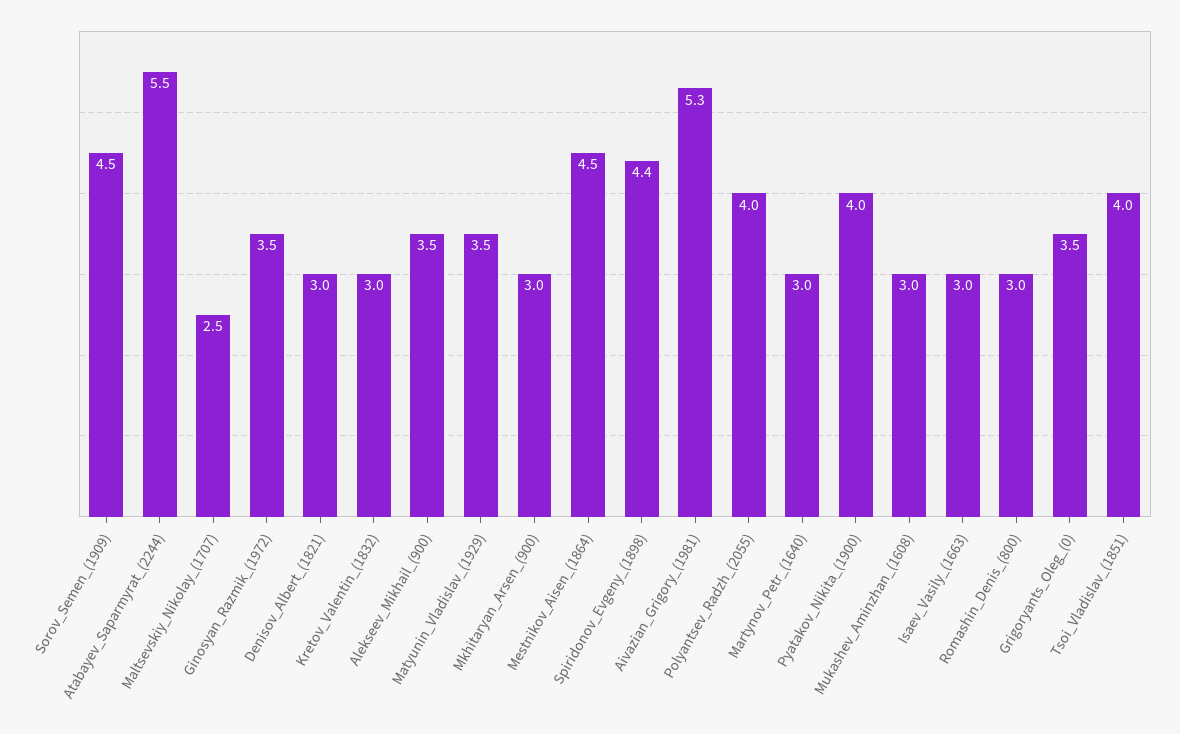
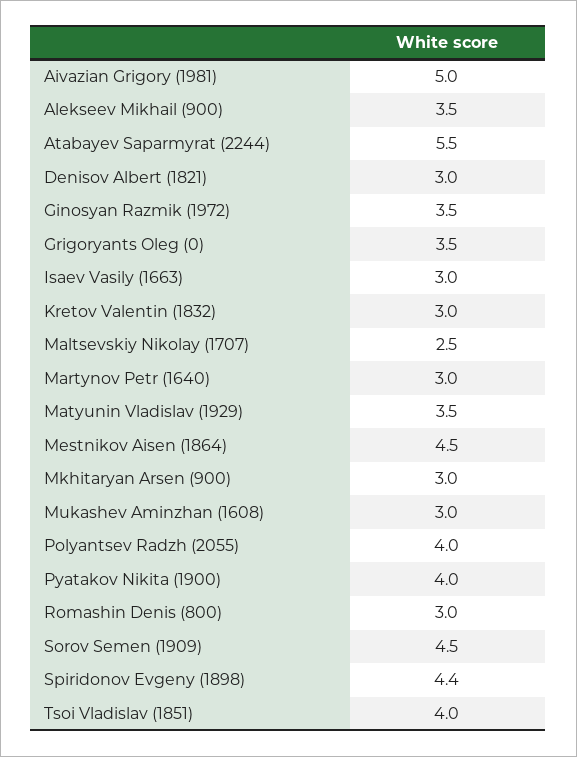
Aivazian_Grigory_(1981): 5.3 -> 5

